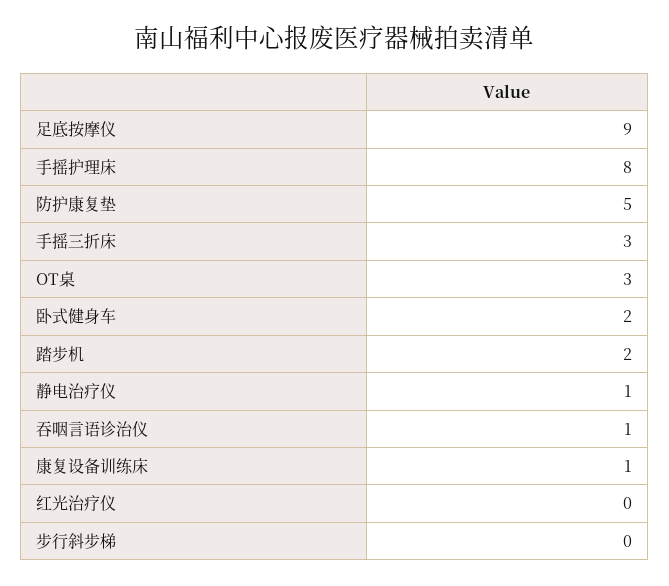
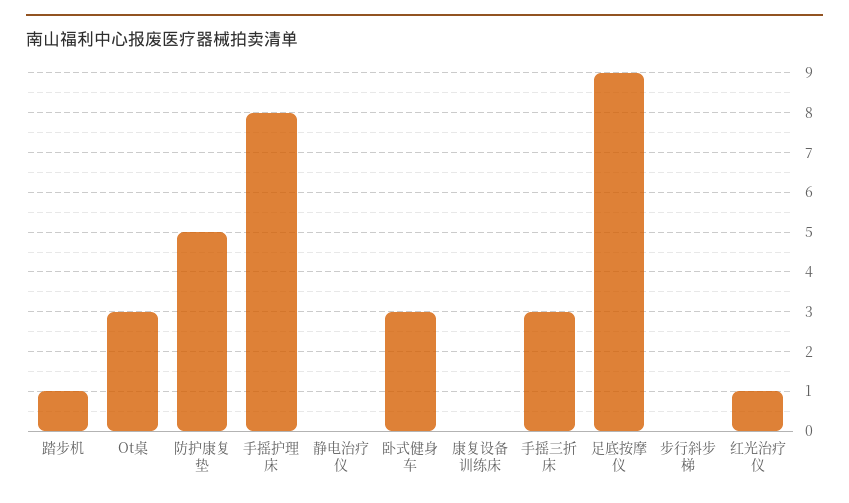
卧式健身车: 2 -> 3
踏步机: 2 -> 1
静电治疗仪: 1 -> 0
吞咽言语诊治仪: 1 -> none
康复设备训练床: 1 -> 0
红光治疗仪: 0 -> 1

